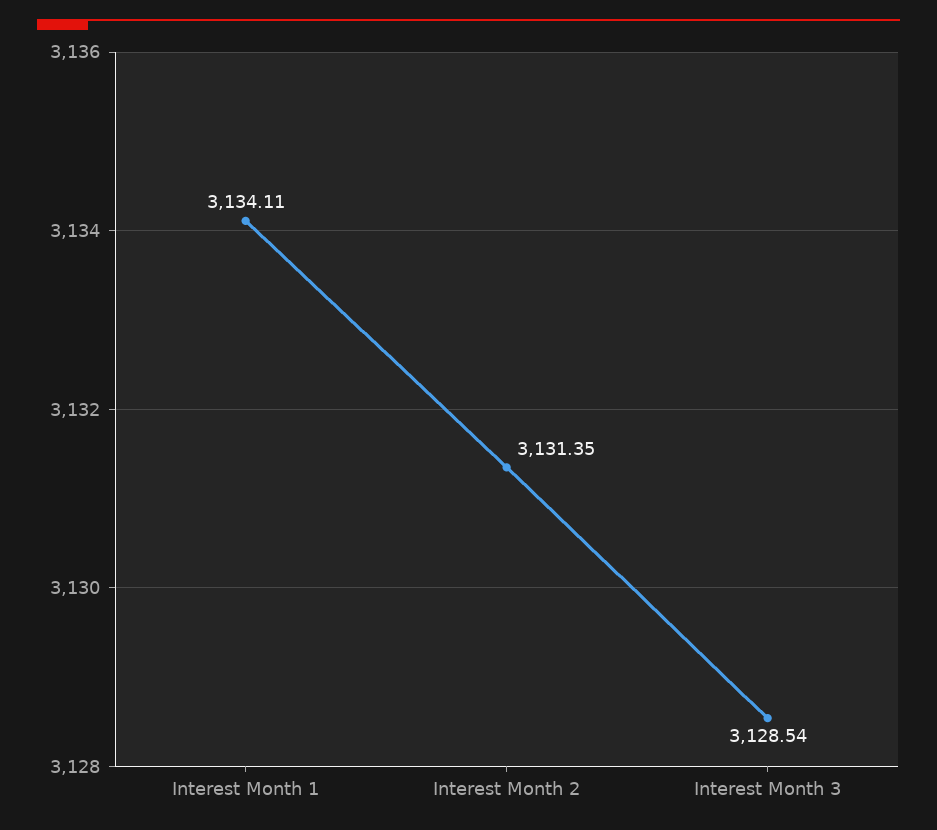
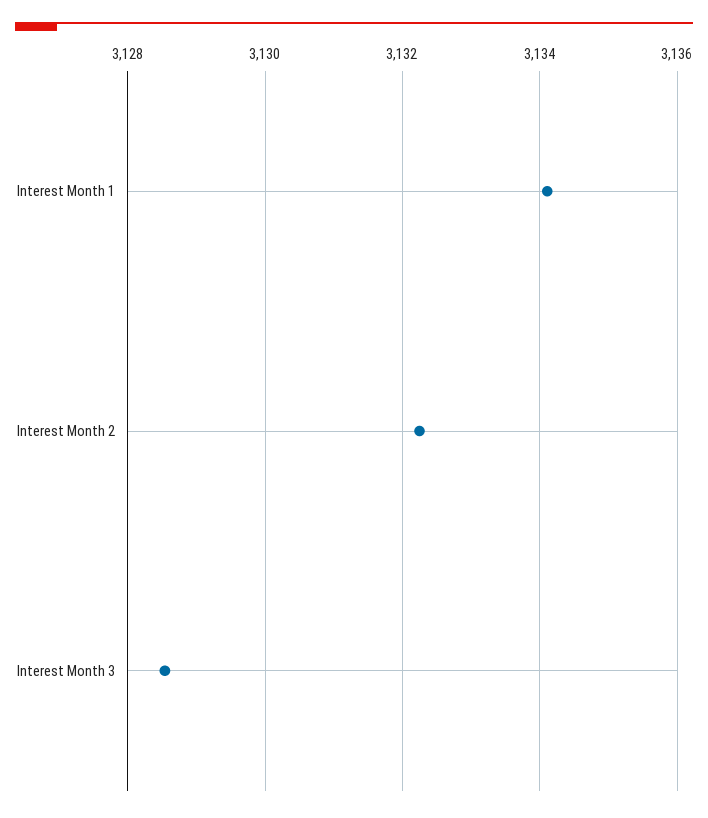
Interest Month 2: 3131.35 -> 3132.2

